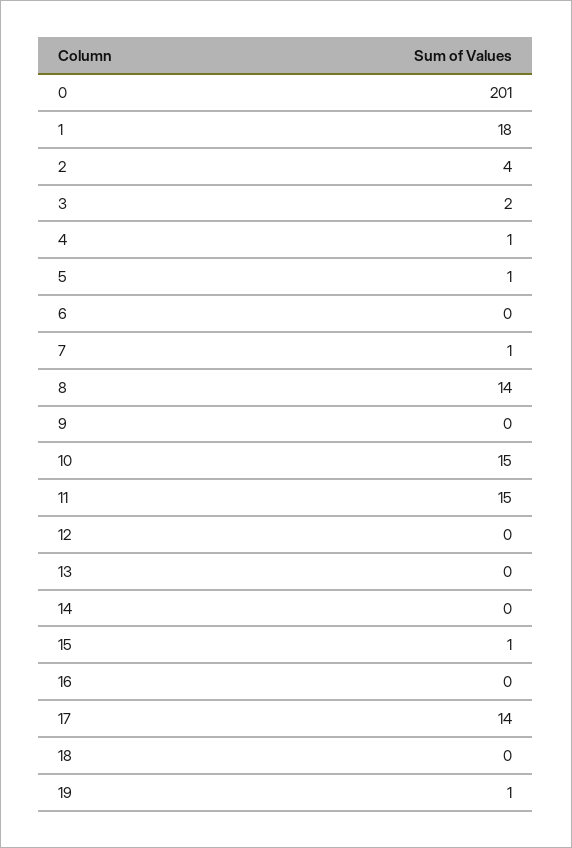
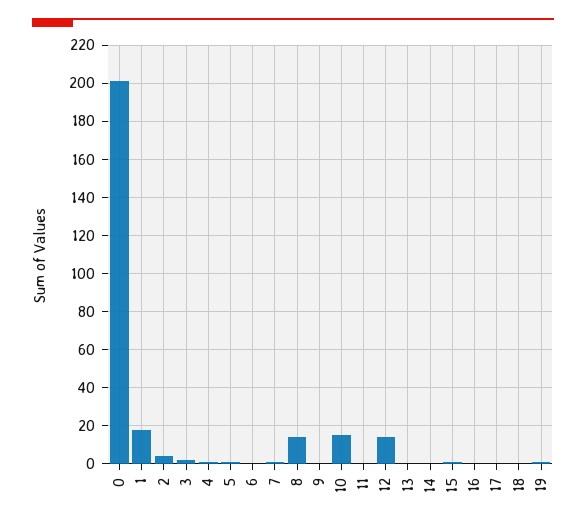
11: 15 -> 0
12: 0 -> 15
17: 14 -> 0

